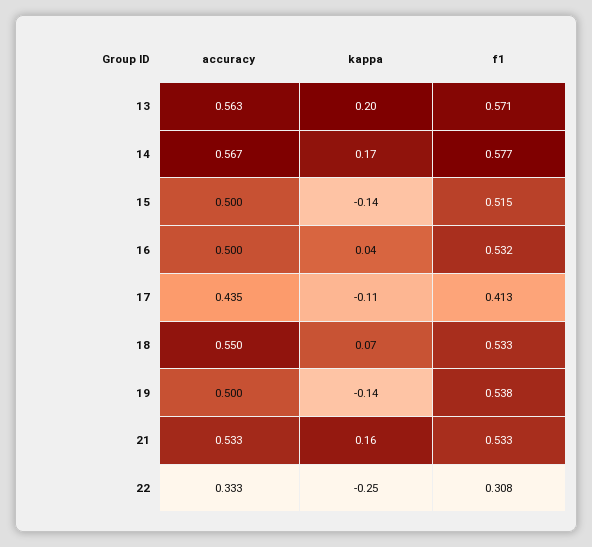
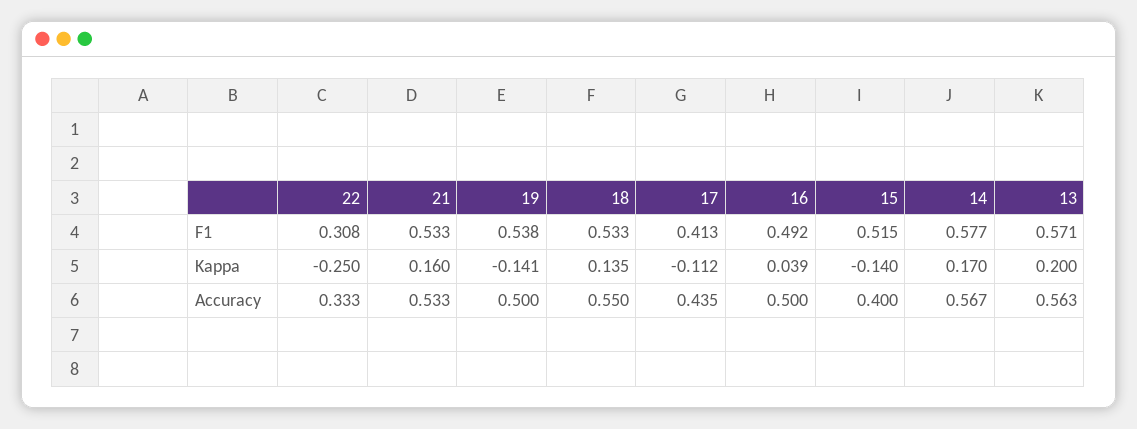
accuracy, 15: 0.5 -> 0.4
f1, 16: 0.532 -> 0.492
kappa, 18: 0.07 -> 0.135

